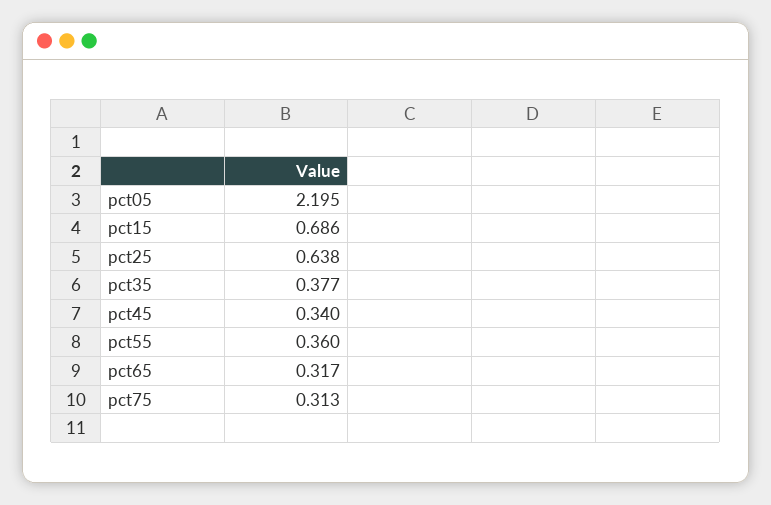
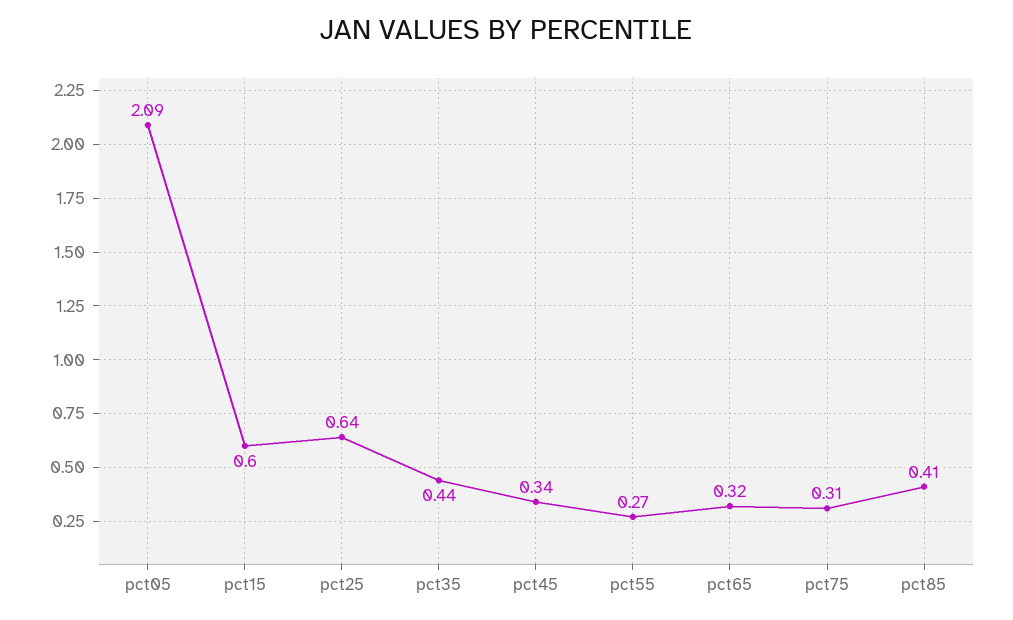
pct05: 2.195 -> 2.09
pct15: 0.686 -> 0.6
pct35: 0.377 -> 0.44
pct55: 0.36 -> 0.27
pct85: none -> 0.41

